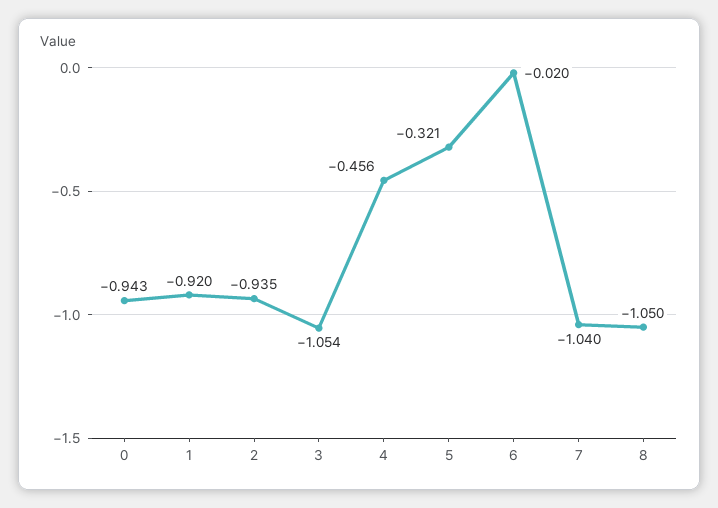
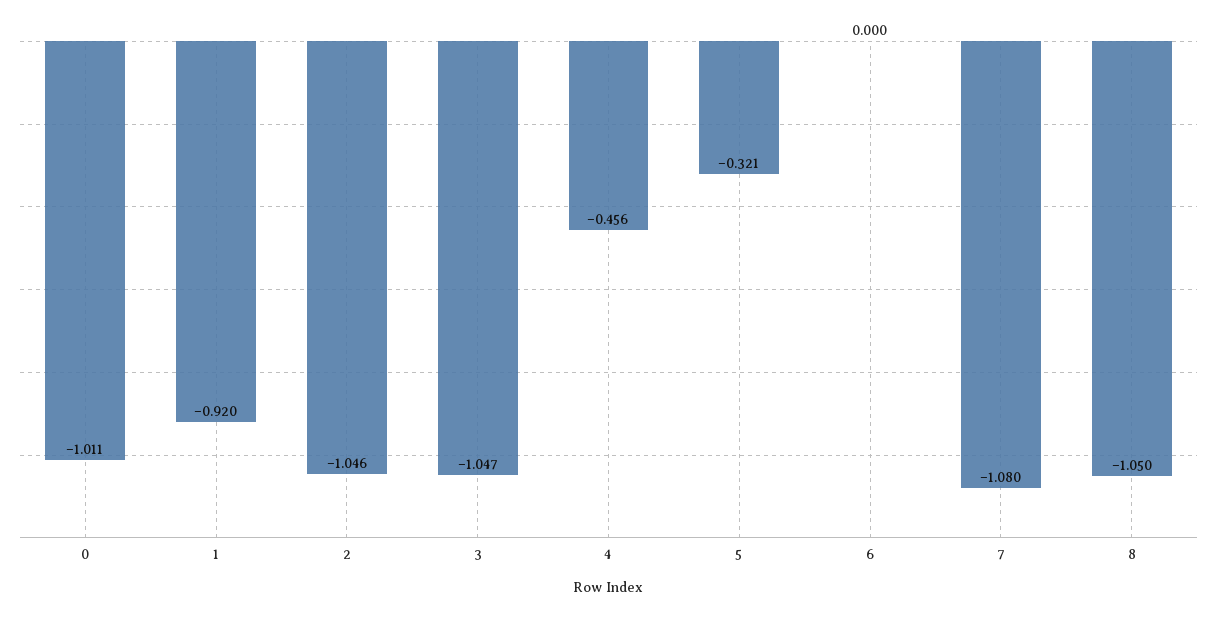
0: -0.943 -> -1.011
2: -0.935 -> -1.046
3: -1.054 -> -1.047
6: -0.02 -> 0
7: -1.04 -> -1.08

